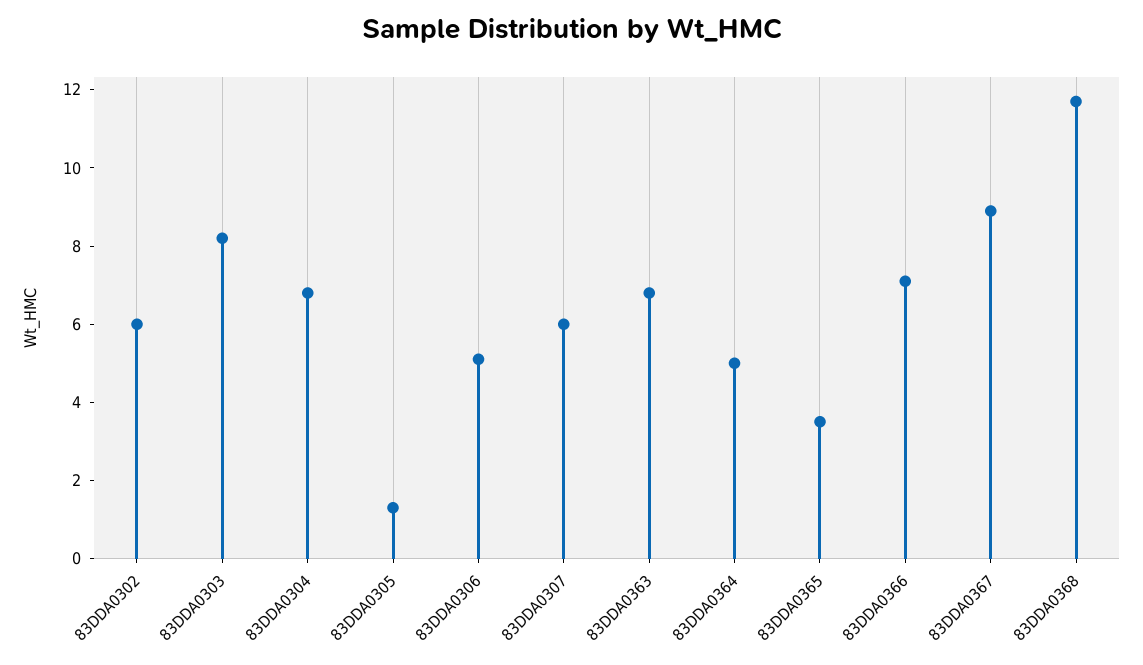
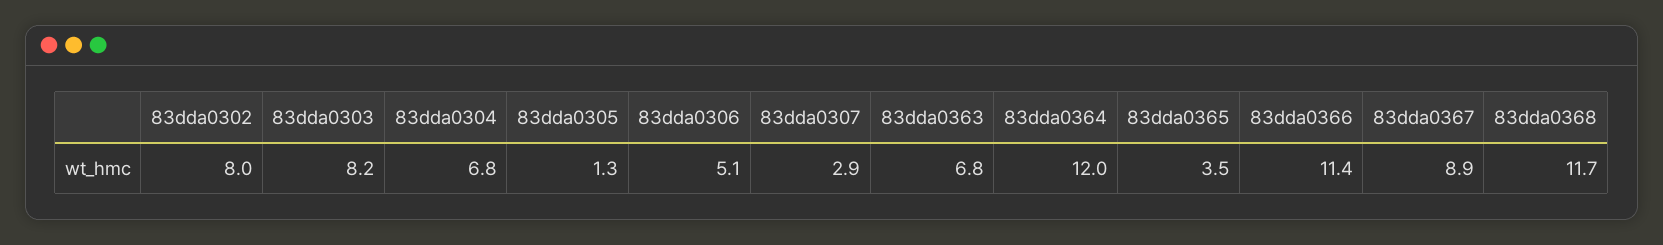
83DDA0302: 6 -> 8
83DDA0307: 6 -> 2.9
83DDA0364: 5 -> 12
83DDA0366: 7 -> 11.4

